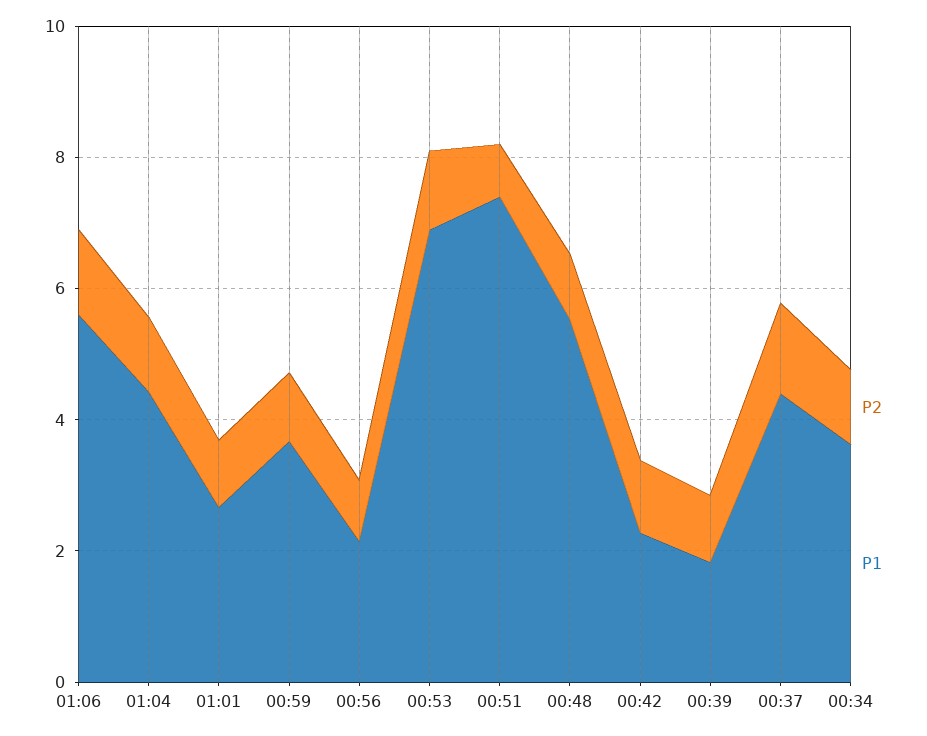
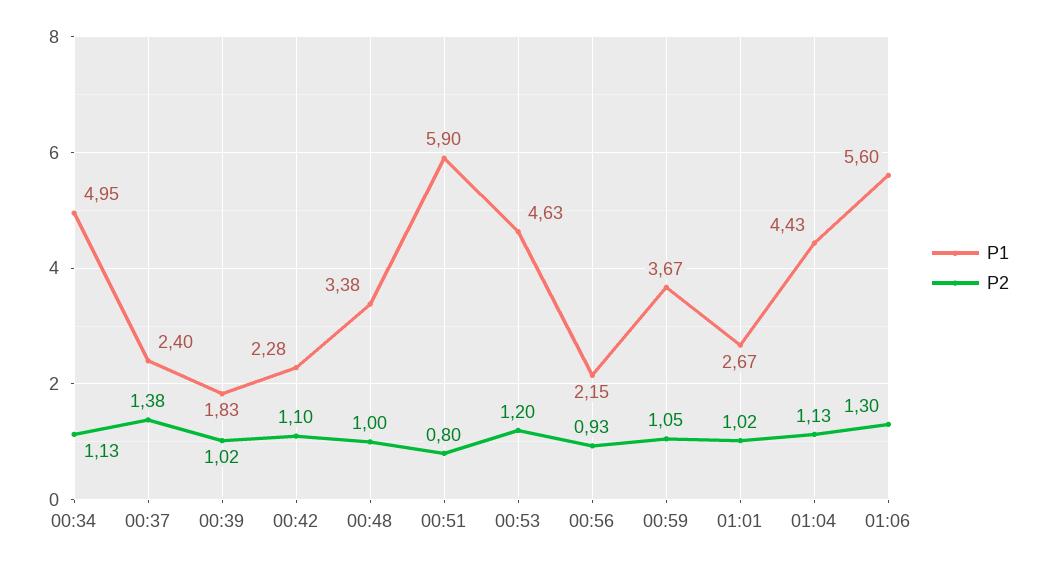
P1, 00:53: 7 -> 4.63
P1, 00:51: 7.5 -> 5.9
P1, 00:48: 5.5 -> 3.38
P1, 00:37: 4.5 -> 2.4
P1, 00:34: 3.5 -> 4.95

